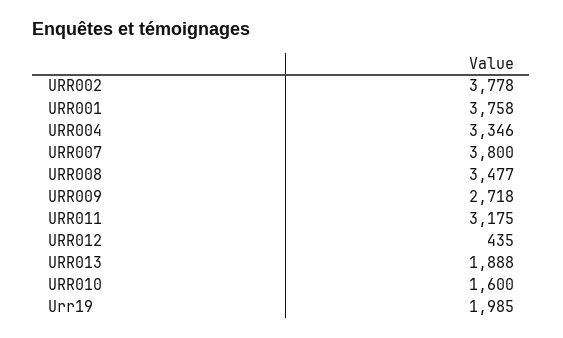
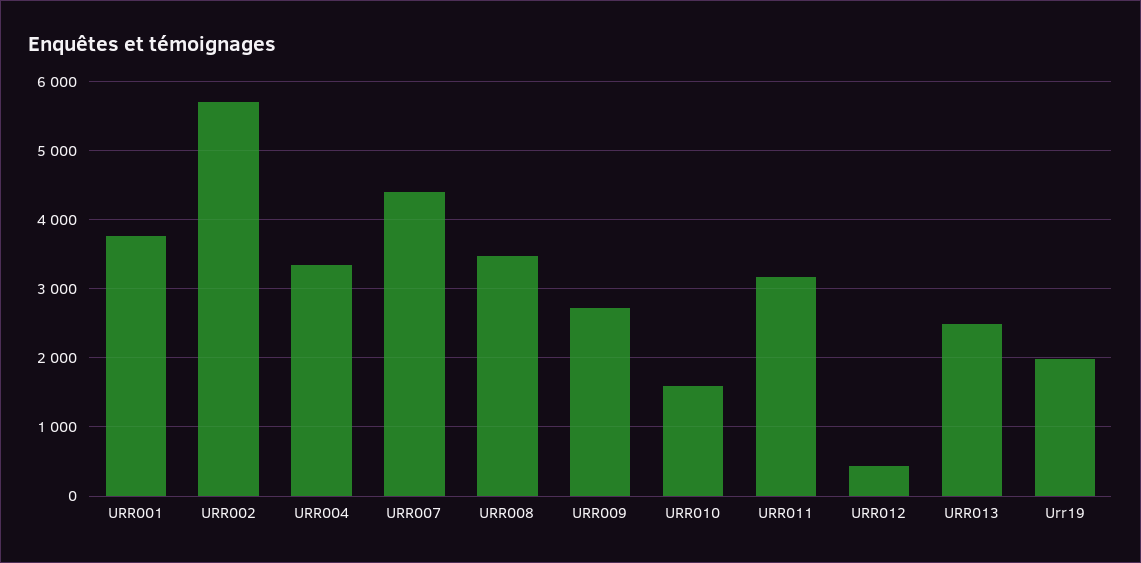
URR002: 3778 -> 5700
URR007: 3800 -> 4400
URR013: 1888 -> 2500

